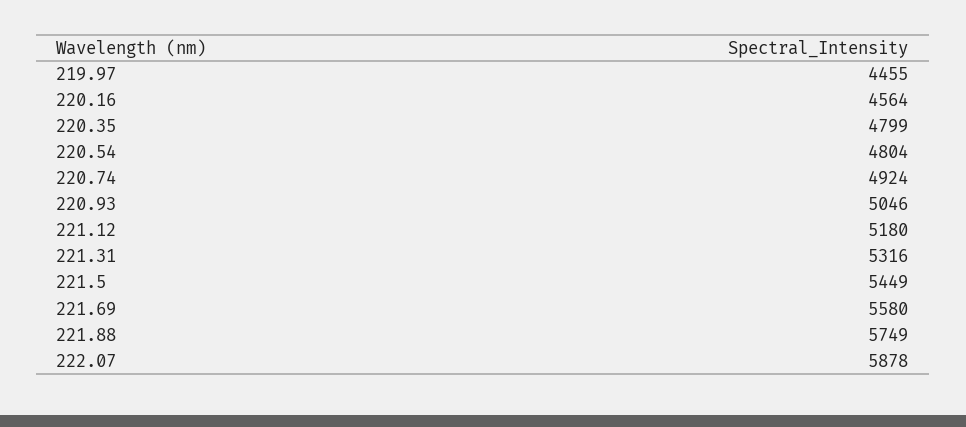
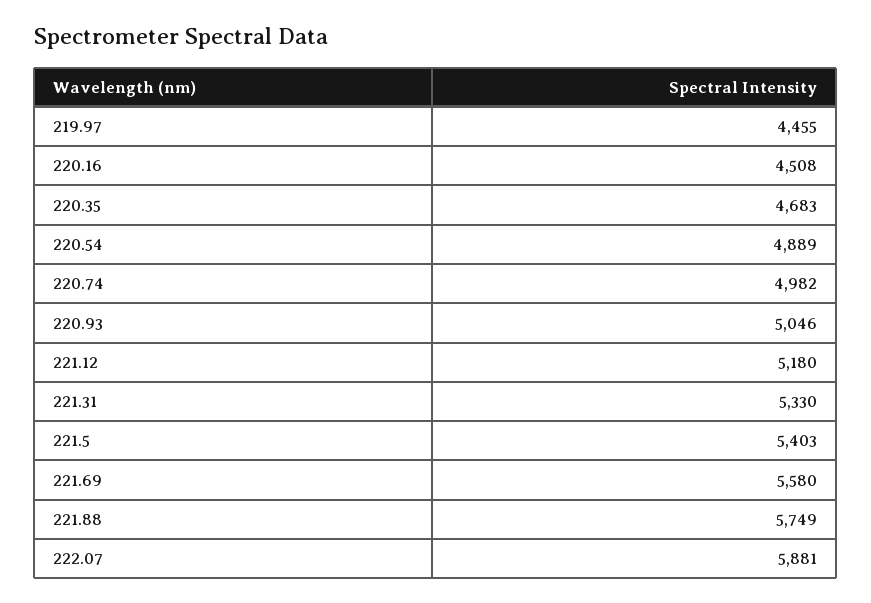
220.16: 4564 -> 4508
220.35: 4799 -> 4683
220.54: 4804 -> 4889
220.74: 4924 -> 4982
221.31: 5316 -> 5330
221.5: 5449 -> 5403
222.07: 5878 -> 5881

